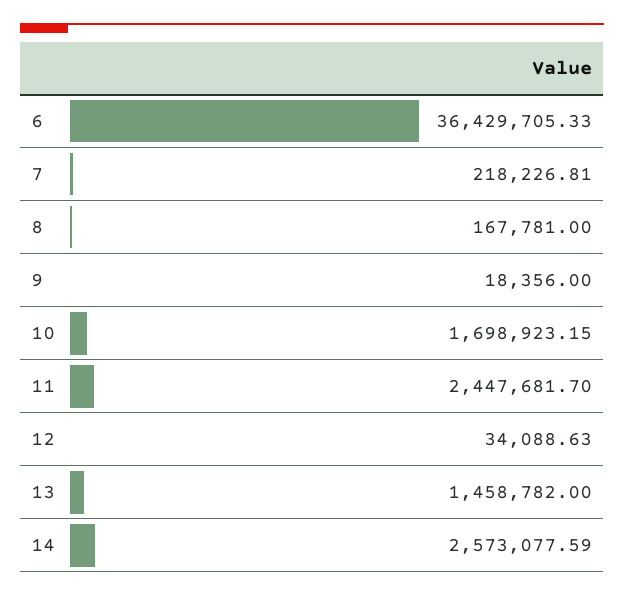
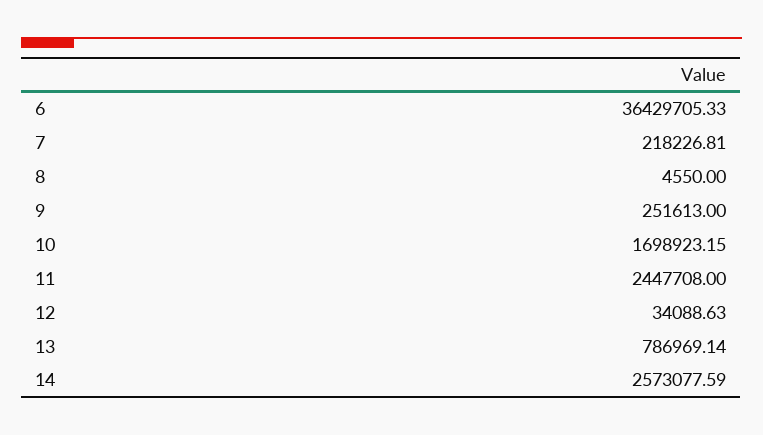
8: 167781 -> 4550
9: 18356 -> 251613
11: 2447681.7 -> 2447708
13: 1458782 -> 786969.14

